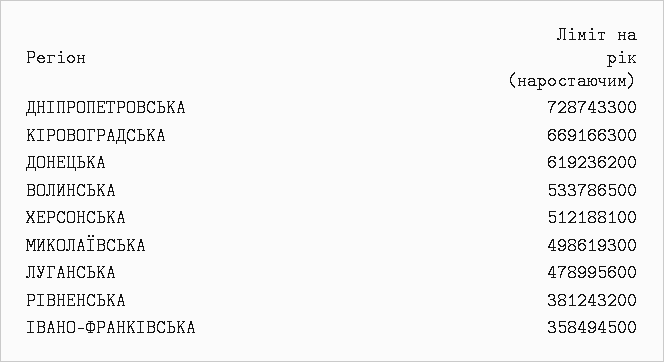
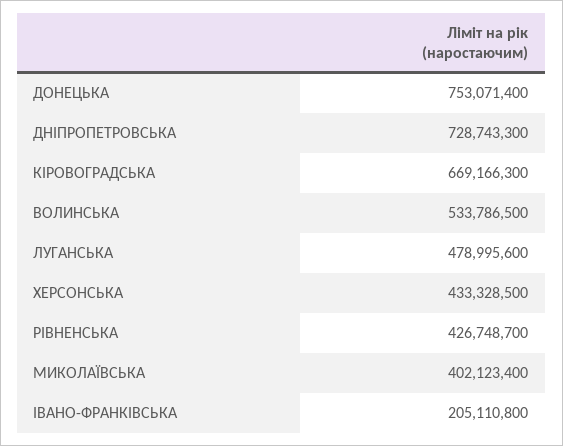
ДОНЕЦЬКА: 619236200 -> 753071400
ХЕРСОНСЬКА: 512188100 -> 433328500
МИКОЛАЇВСЬКА: 498619300 -> 402123400
РІВНЕНСЬКА: 381243200 -> 426748700
ІВАНО-ФРАНКІВСЬКА: 358494500 -> 205110800

